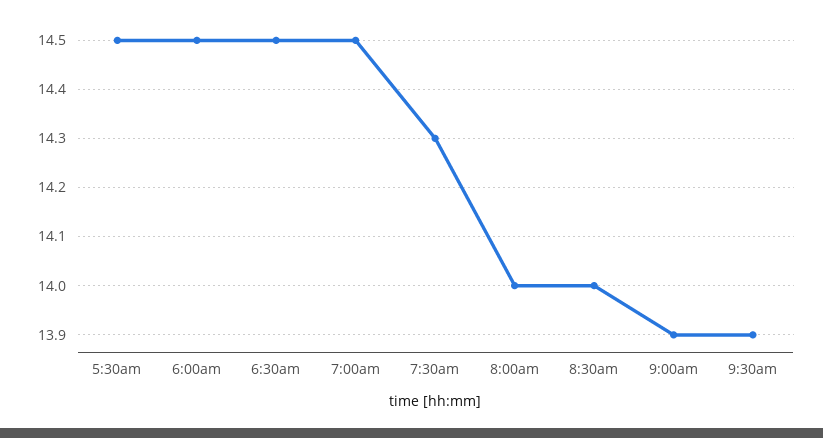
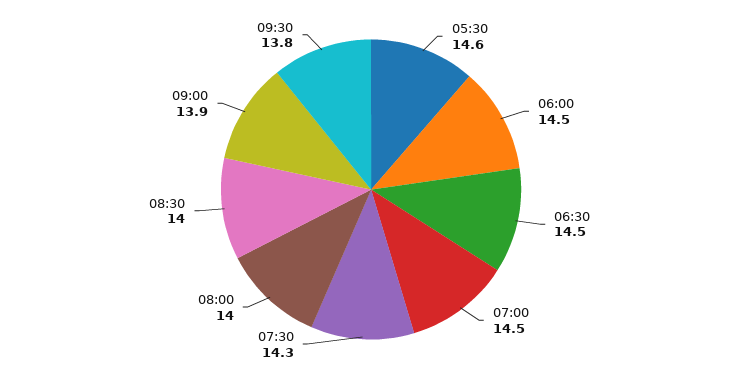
5:30am: 14.5 -> 14.6
9:30am: 13.9 -> 13.8

